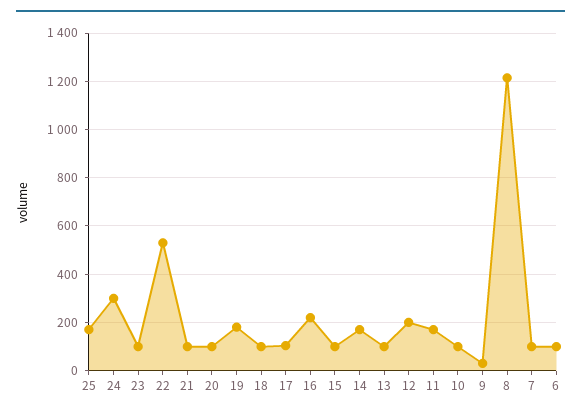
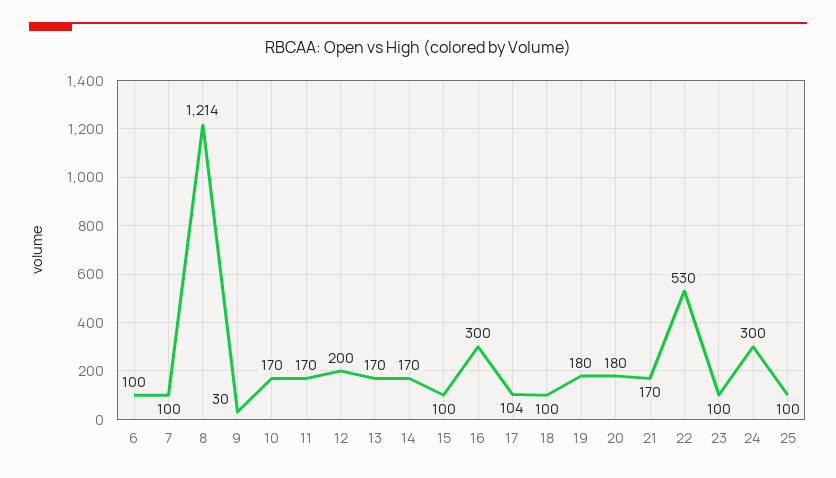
25: 175 -> 100
21: 100 -> 170
20: 100 -> 180
16: 225 -> 300
13: 100 -> 170
10: 100 -> 170

